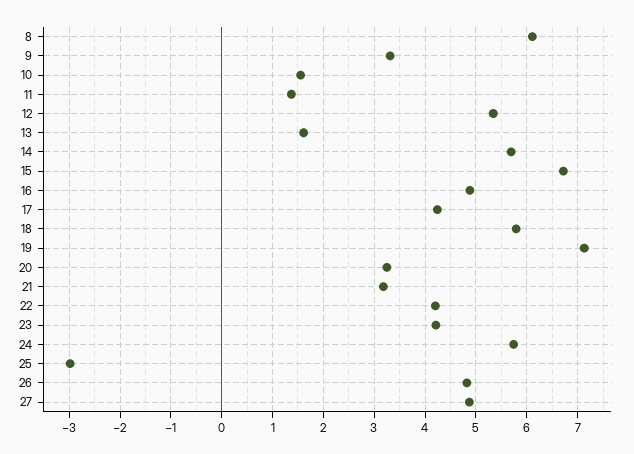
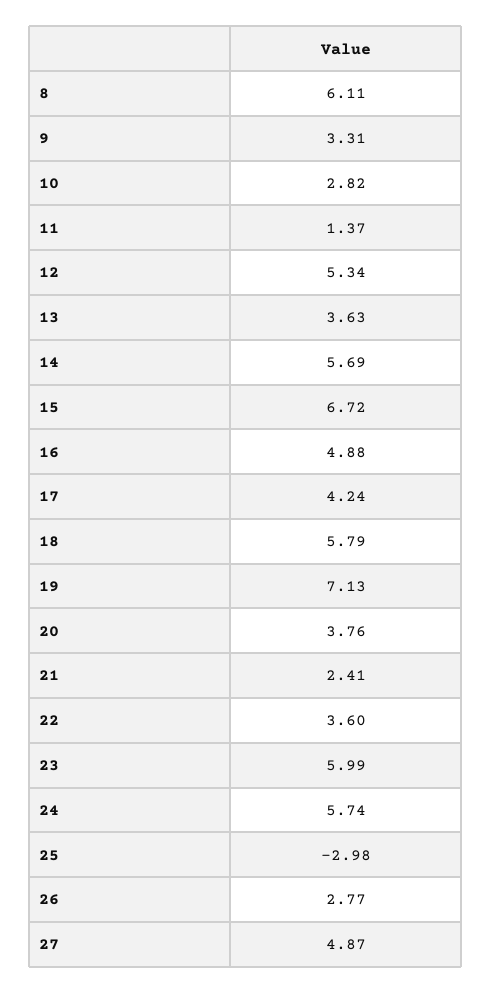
10: 1.6 -> 2.82
13: 1.6 -> 3.63
20: 3.2 -> 3.76
21: 3.2 -> 2.41
22: 4.2 -> 3.6
23: 4.2 -> 5.99
26: 4.8 -> 2.77

